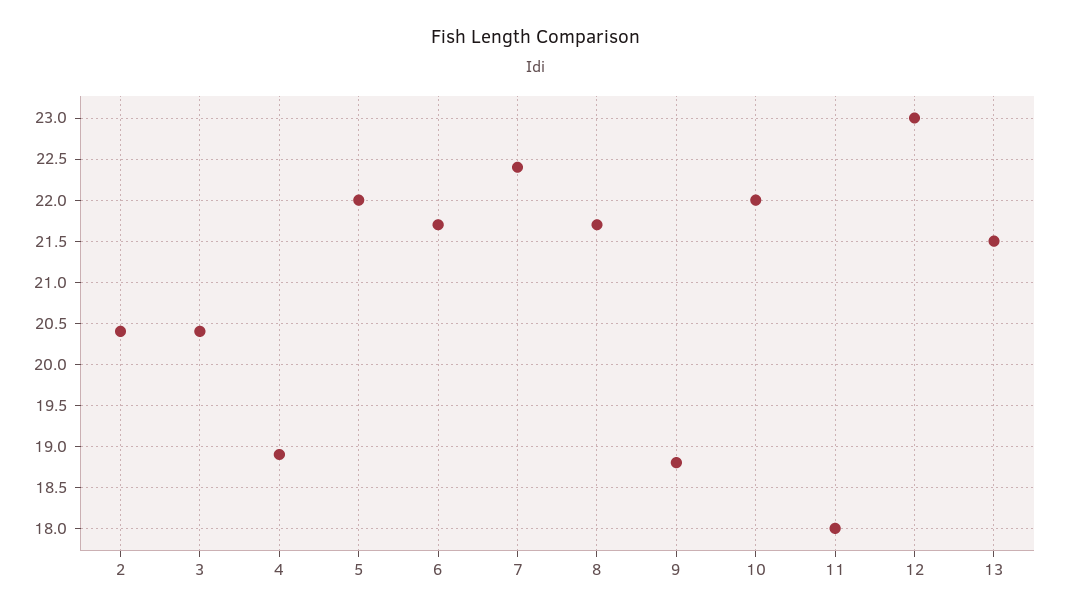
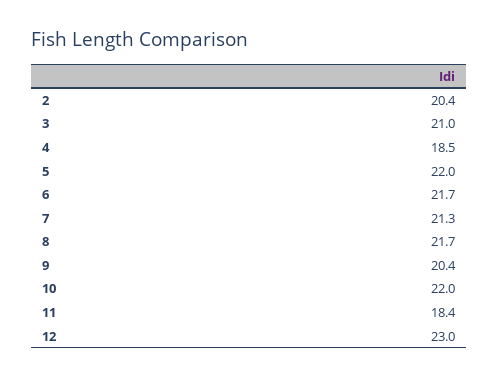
3: 20.4 -> 21
4: 18.9 -> 18.5
7: 22.4 -> 21.3
9: 18.8 -> 20.4
11: 18 -> 18.4
13: 21.5 -> none

